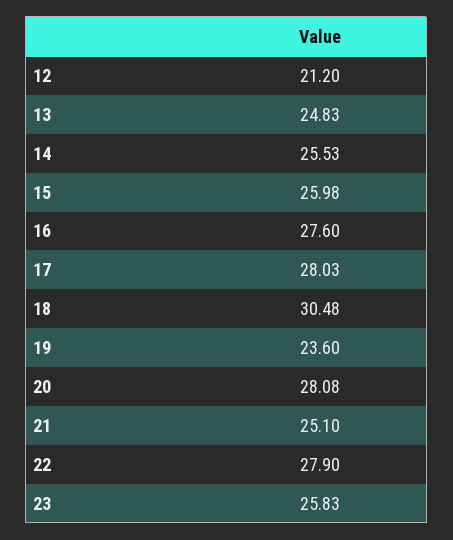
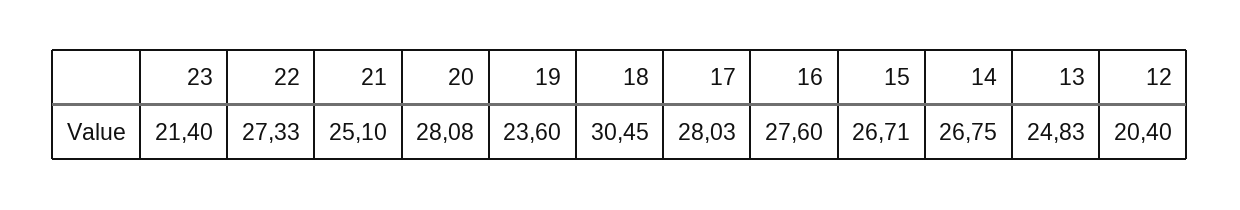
12: 21.2 -> 20.4
14: 25.53 -> 26.75
15: 25.98 -> 26.71
18: 30.48 -> 30.45
22: 27.9 -> 27.33
23: 25.83 -> 21.4

